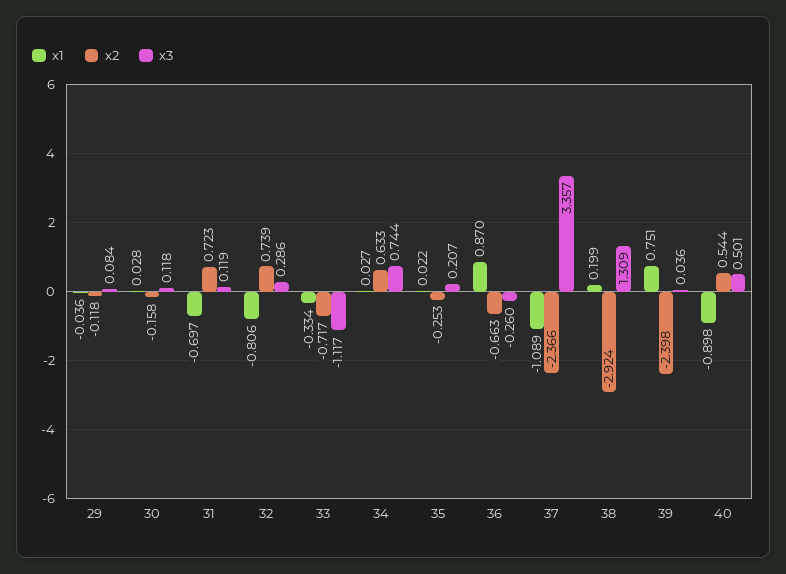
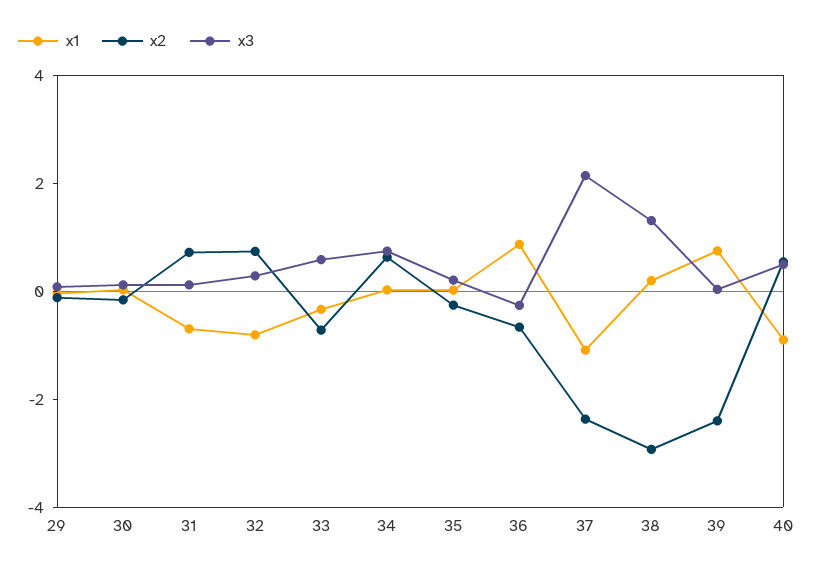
x3, 33: -1.117 -> 0.5
x3, 37: 3.357 -> 2

